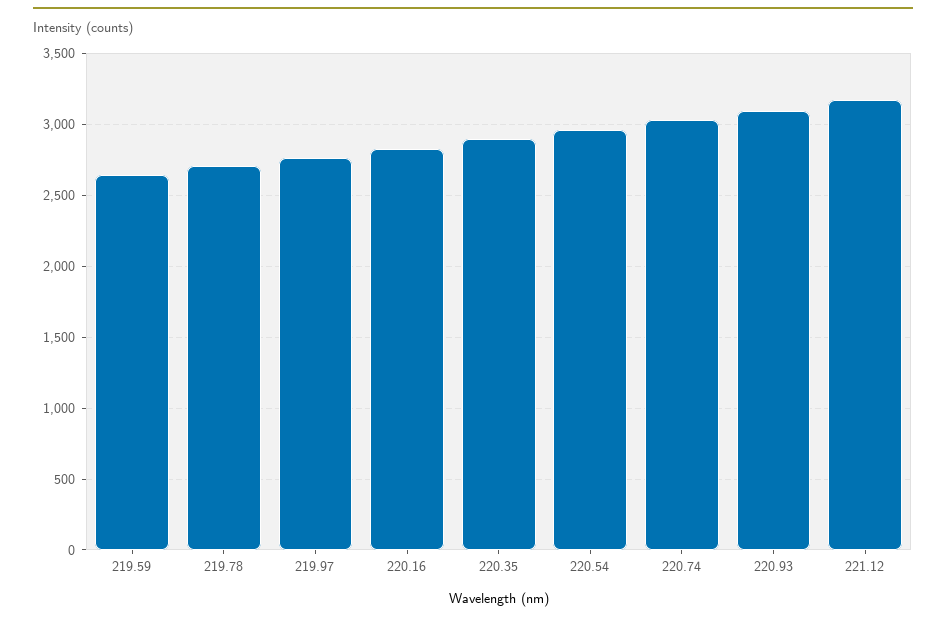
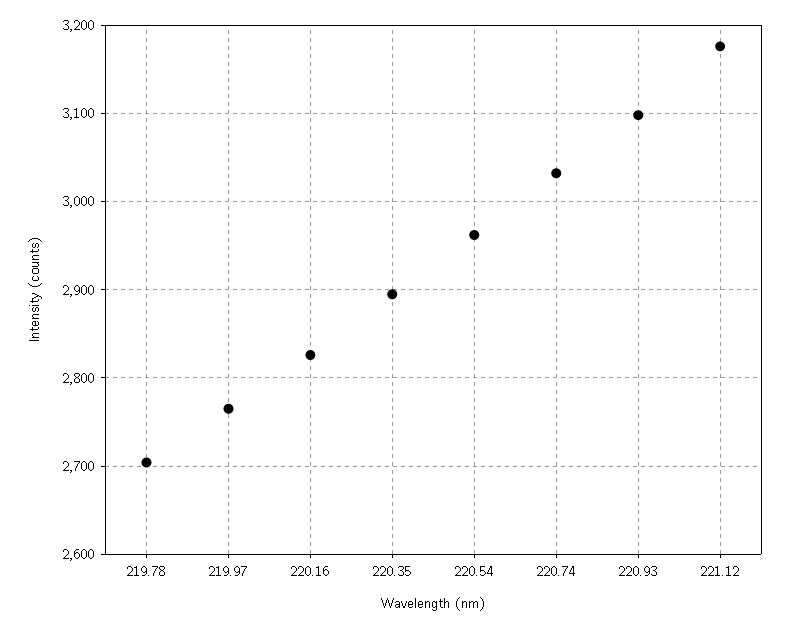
219.59: 2650 -> none

